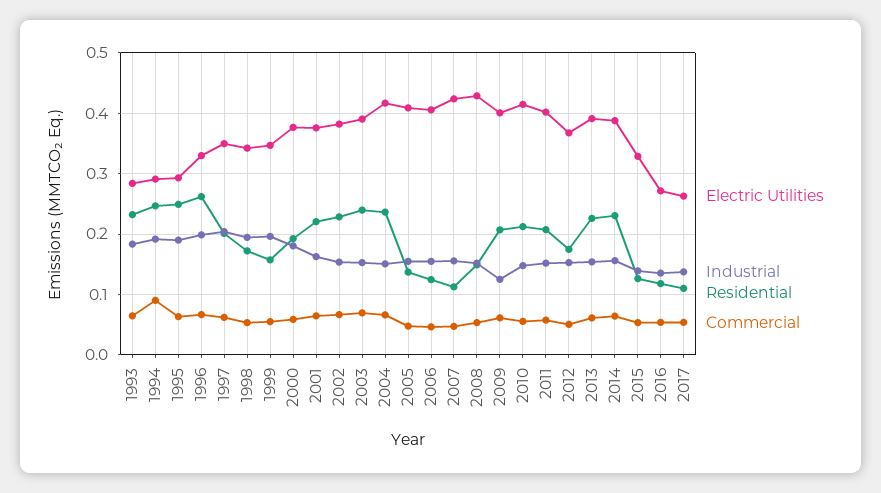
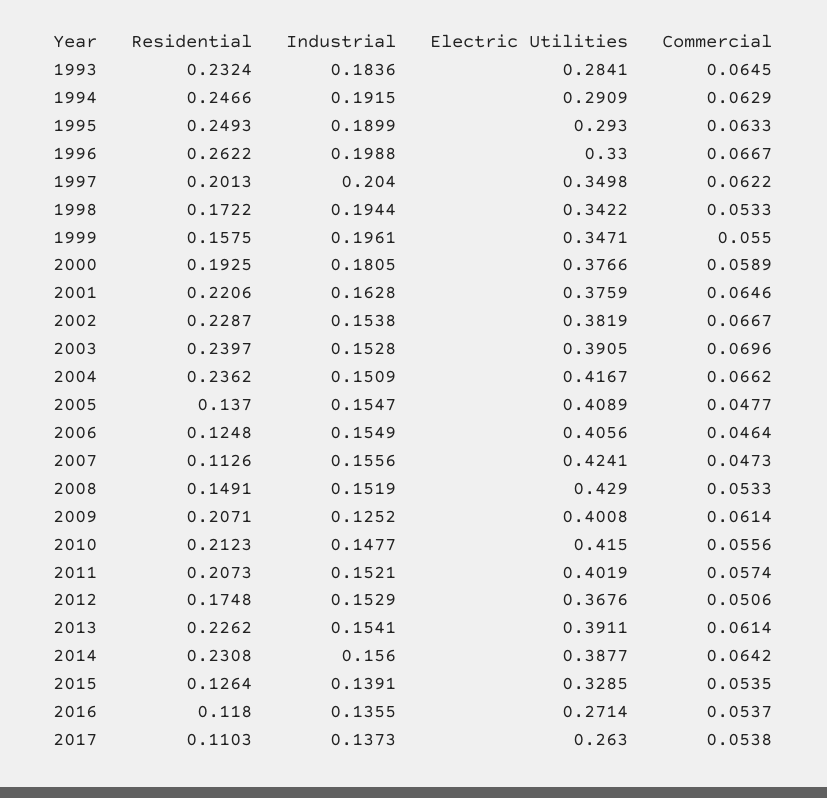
Commercial, 1994: 0.09 -> 0.0629

